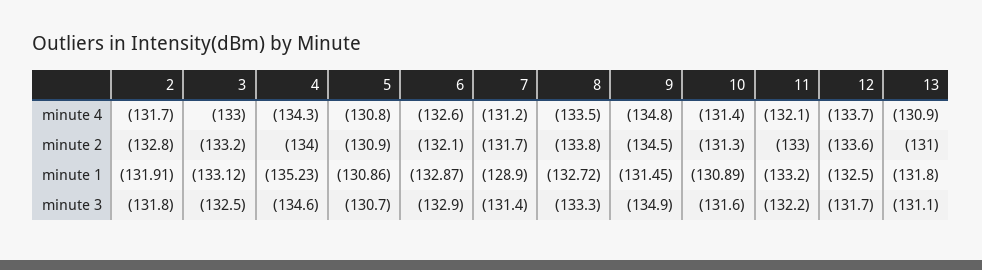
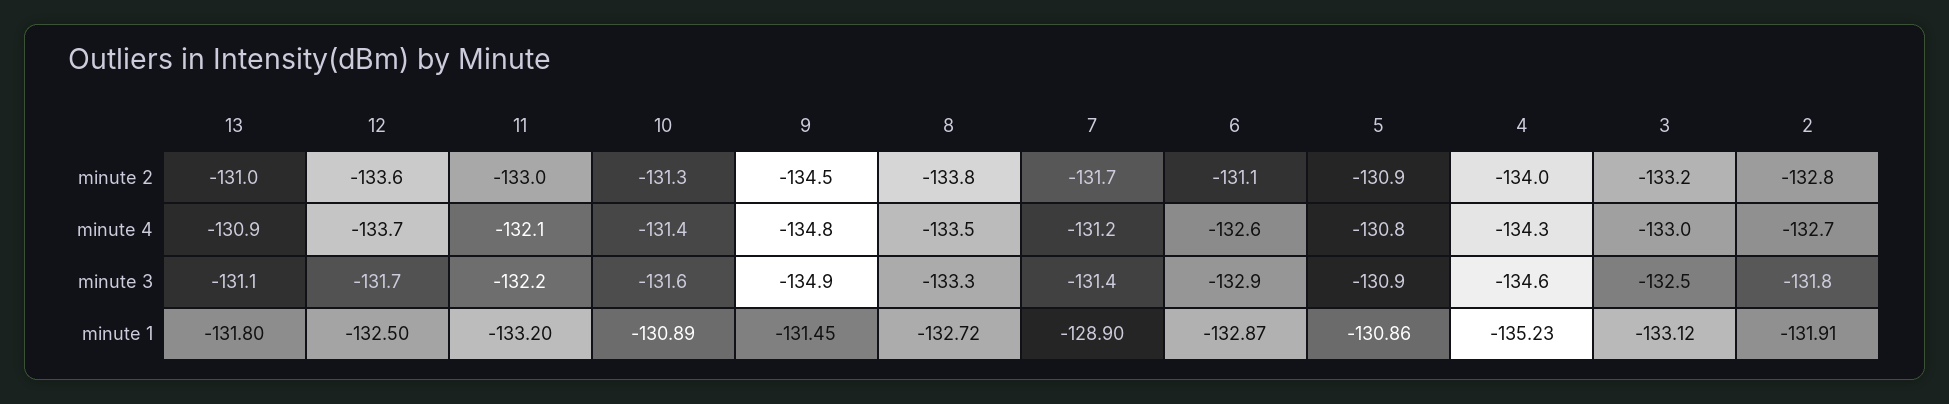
2, minute 4: -131.7 -> -132.7
6, minute 2: -132.1 -> -131.1
5, minute 3: -130.7 -> -130.9

